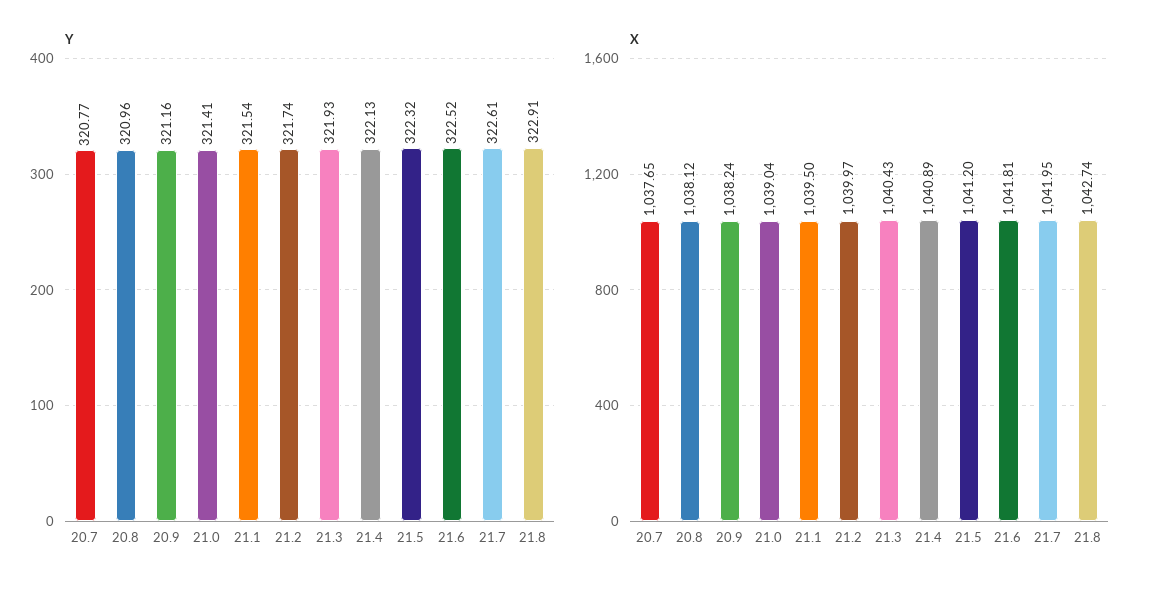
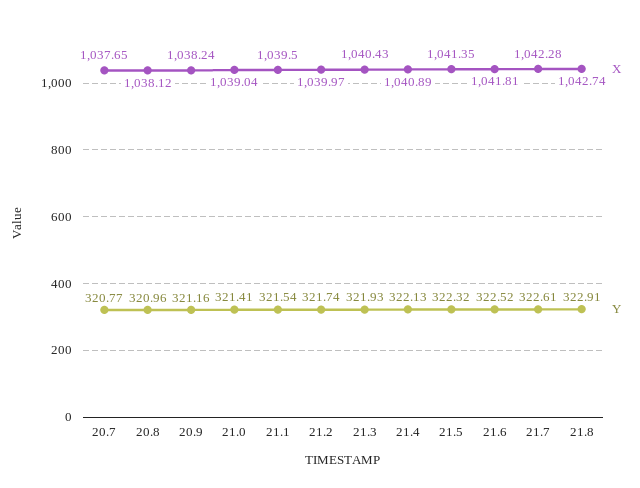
X, 21.5: 1041.2 -> 1041.35
X, 21.7: 1041.95 -> 1042.28

